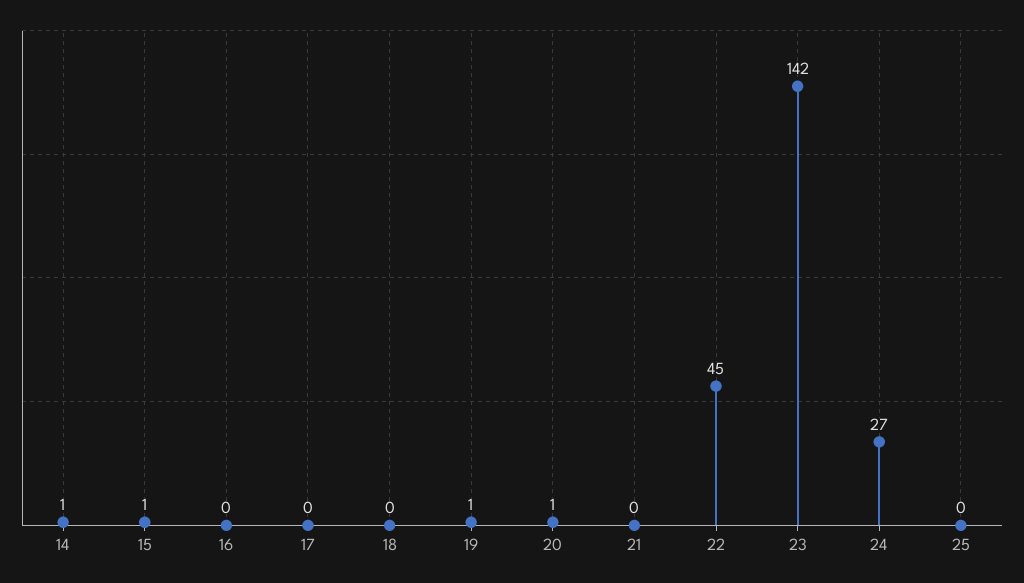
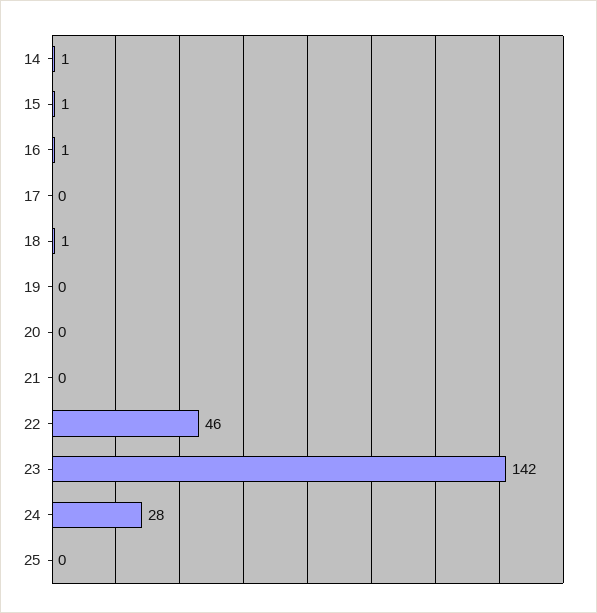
16: 0 -> 1
18: 0 -> 1
19: 1 -> 0
20: 1 -> 0
22: 45 -> 46
24: 27 -> 28

